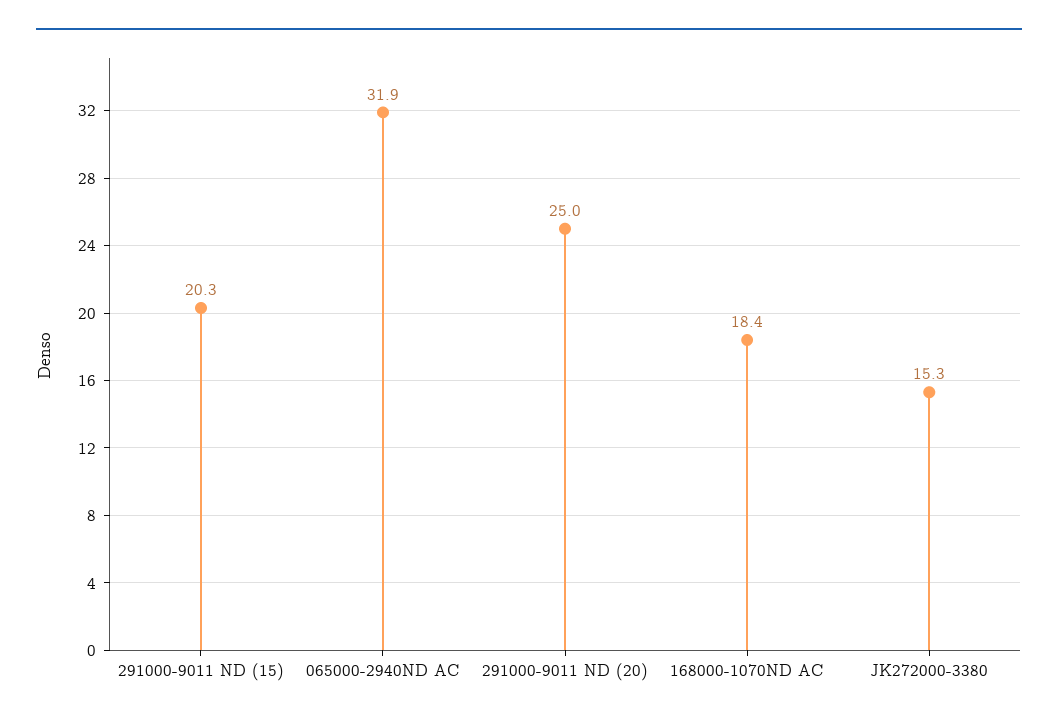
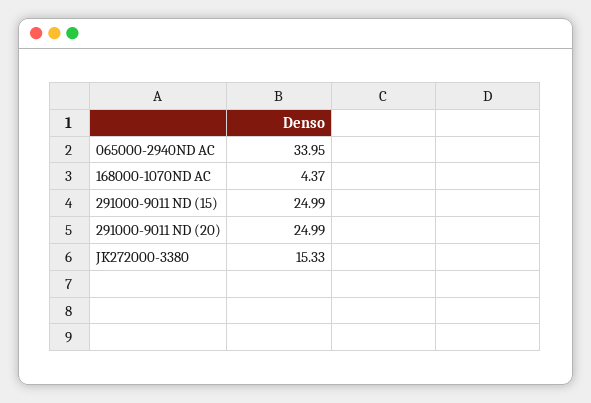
291000-9011 ND (15): 20.3 -> 24.99
065000-2940ND AC: 31.9 -> 33.95
168000-1070ND AC: 18.4 -> 4.37

